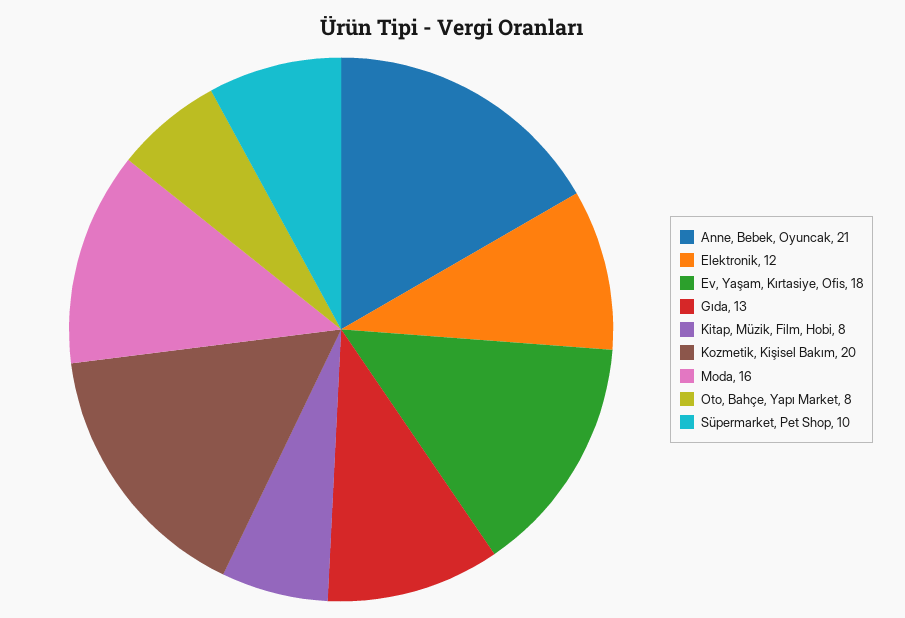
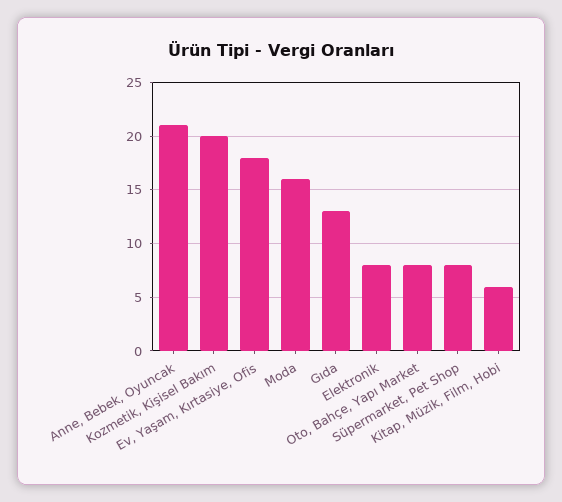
Elektronik: 12 -> 8
Kitap, Müzik, Film, Hobi: 8 -> 6
Süpermarket, Pet Shop: 10 -> 8

